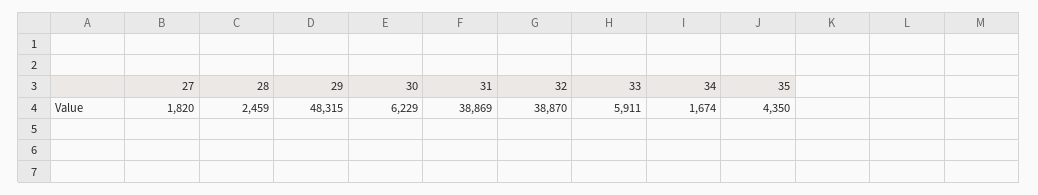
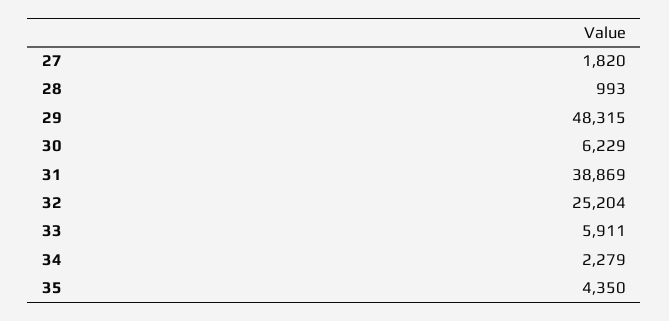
28: 2459 -> 993
32: 38870 -> 25204
34: 1674 -> 2279

